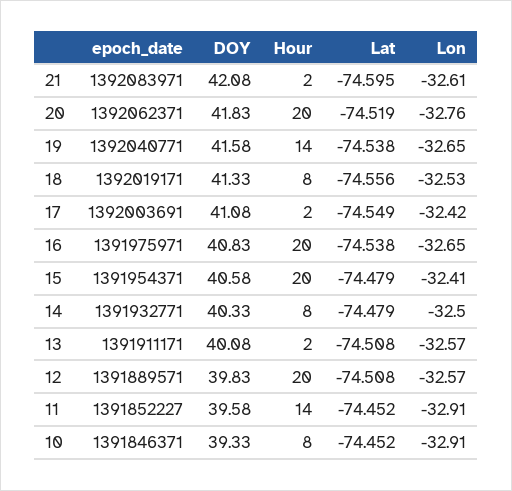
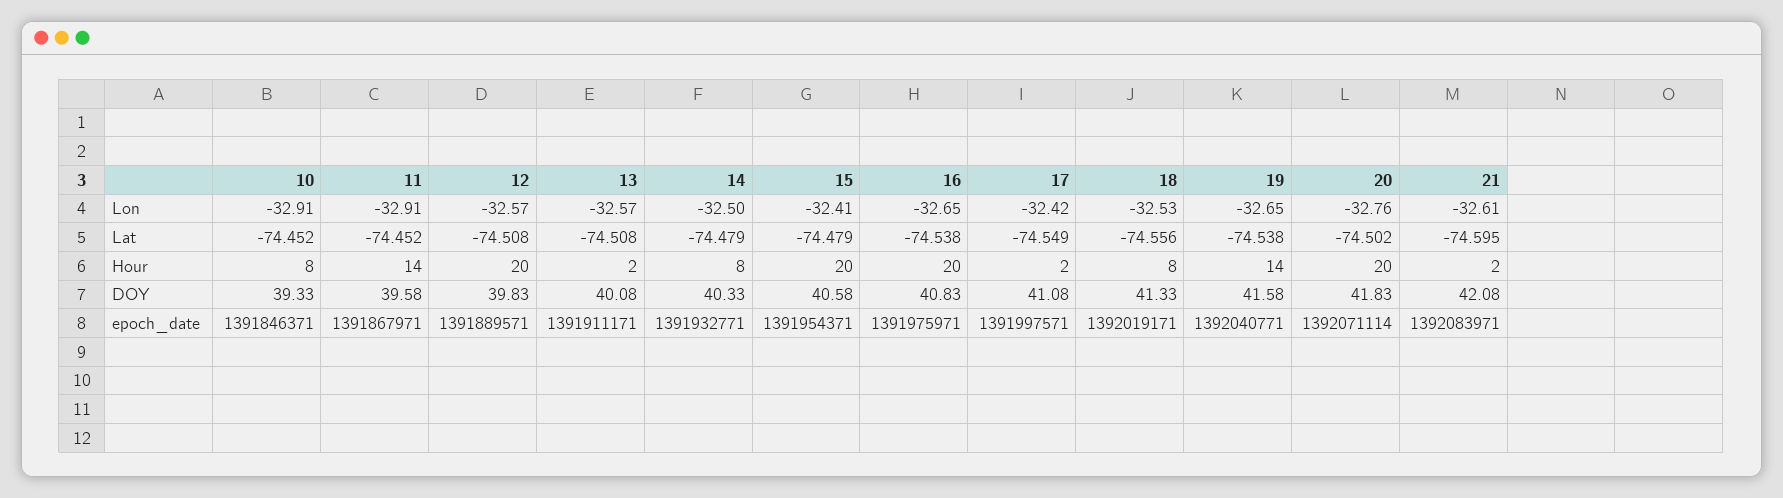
epoch_date, 20: 1392062371 -> 1392071114
Lat, 20: -74.519 -> -74.502
epoch_date, 17: 1392003691 -> 1391997571
epoch_date, 11: 1391852227 -> 1391867971

